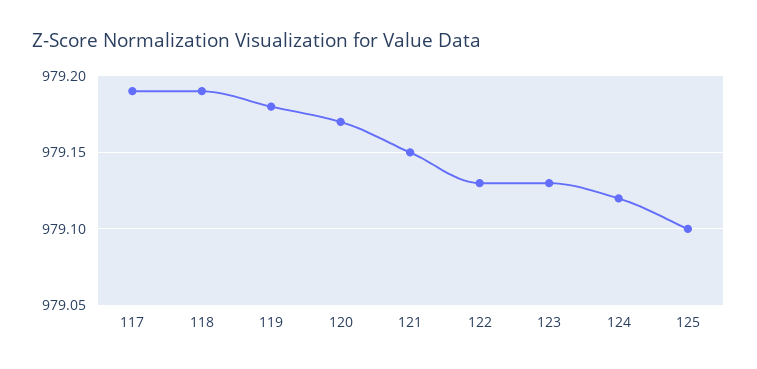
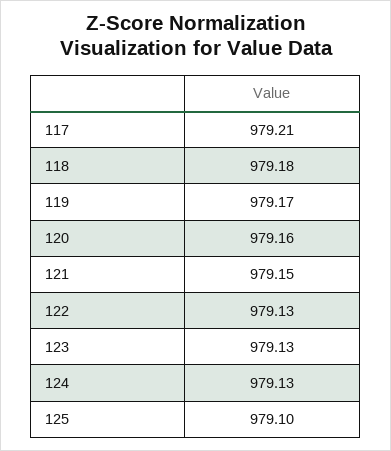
117: 979.19 -> 979.21
118: 979.19 -> 979.18
119: 979.18 -> 979.17
120: 979.17 -> 979.16
124: 979.12 -> 979.13

